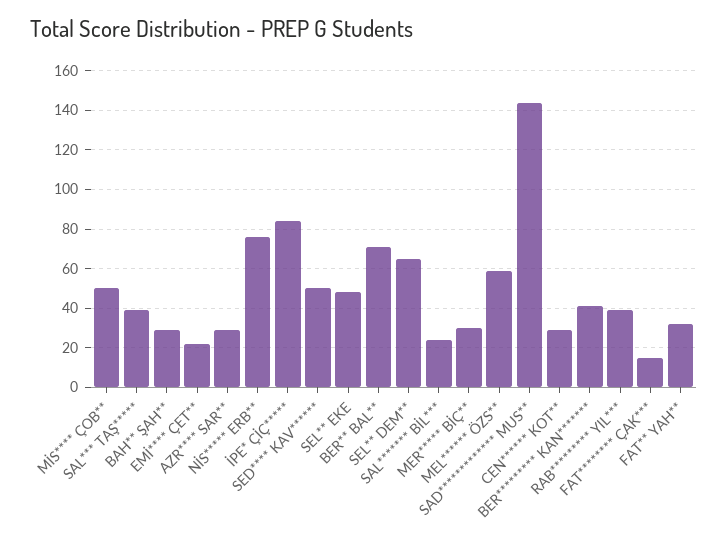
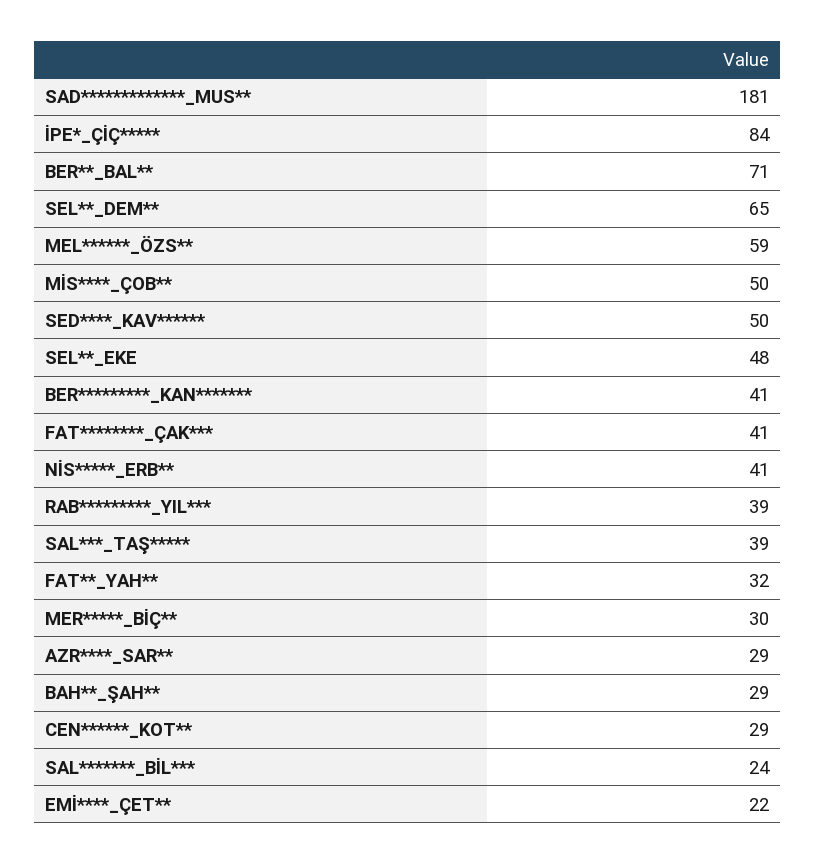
NİS***** ERB**: 75 -> 41
SAD************* MUS**: 145 -> 181
FAT******** ÇAK***: 15 -> 41

